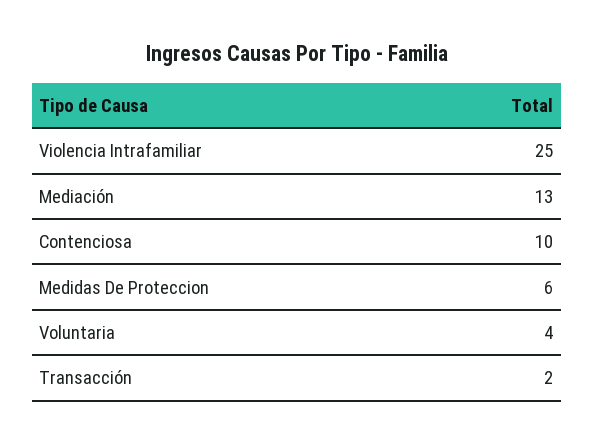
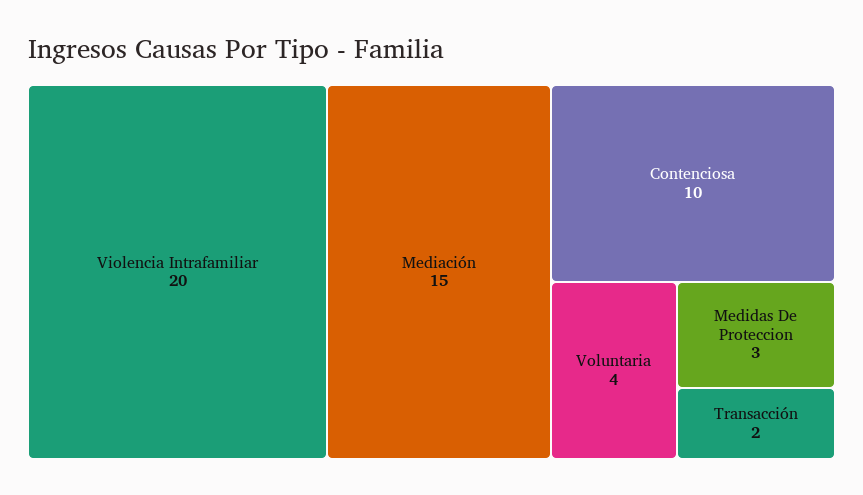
Violencia Intrafamiliar: 25 -> 20
Mediación: 13 -> 15
Medidas De Proteccion: 6 -> 3

